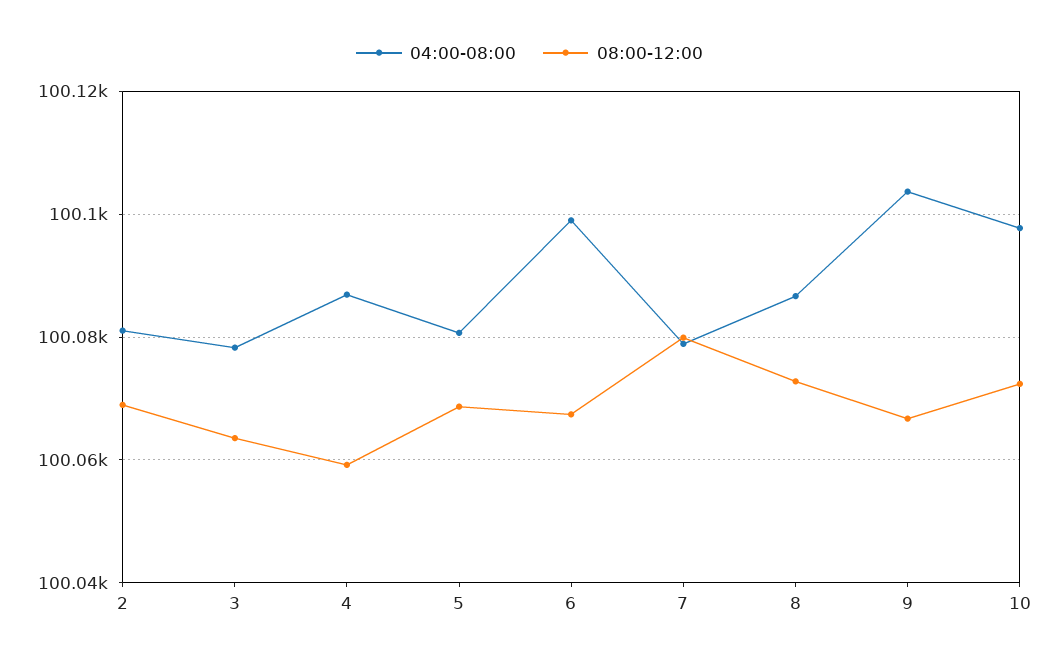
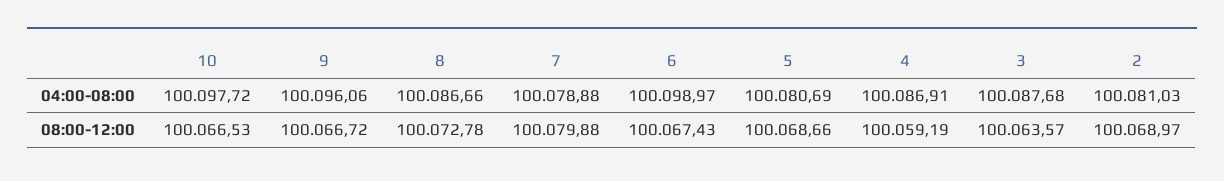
04:00-08:00, 3: 100078 -> 100087.68
04:00-08:00, 9: 100104 -> 100096.06
08:00-12:00, 10: 100072 -> 100066.53

